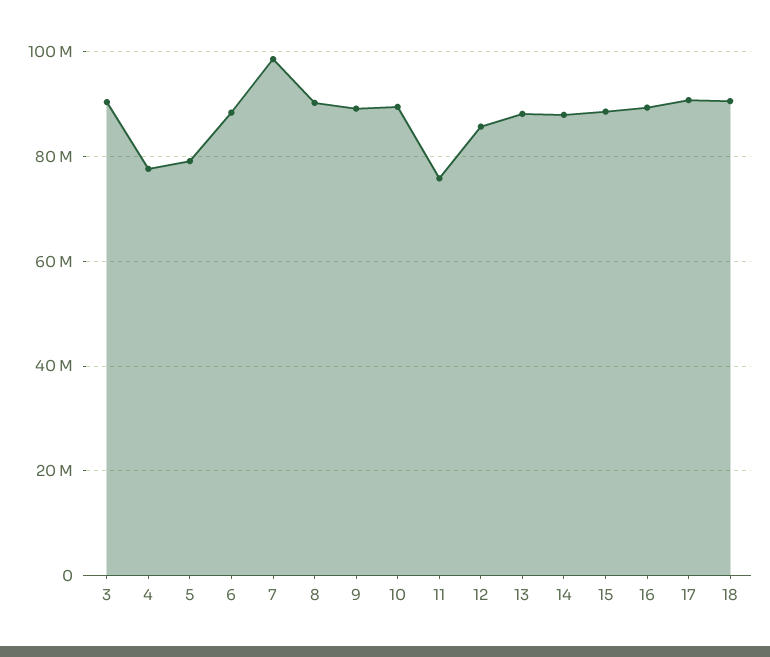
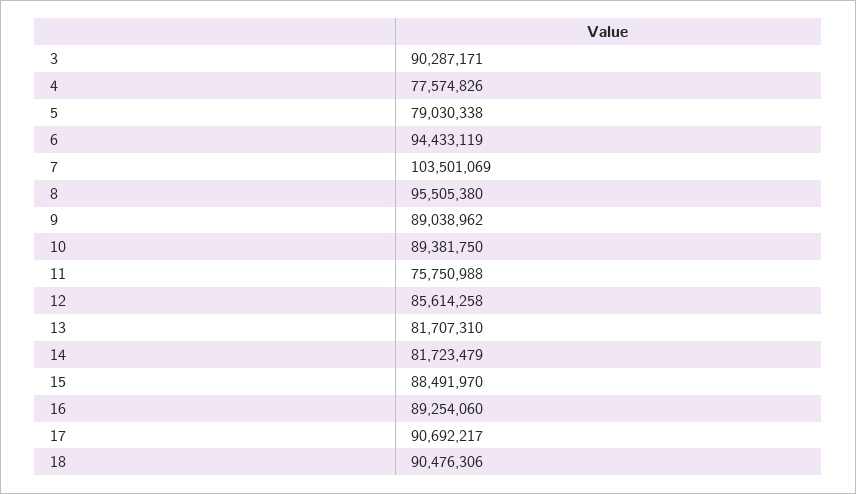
6: 88000000 -> 94433119
7: 98000000 -> 103501069
8: 90000000 -> 95505380
13: 88000000 -> 81707310
14: 88000000 -> 81723479

